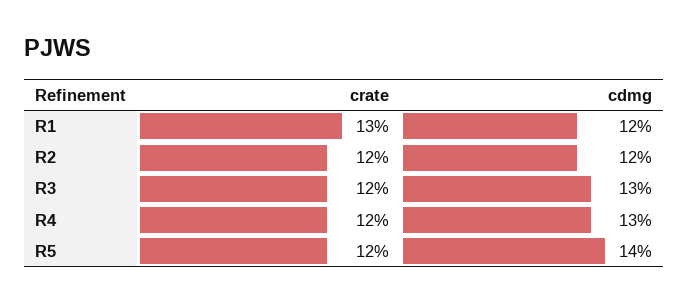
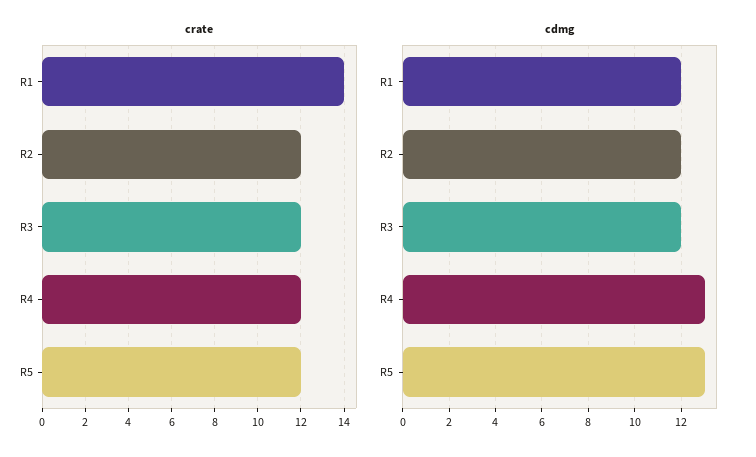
crate, R1: 13 -> 14
cdmg, R3: 13 -> 12
cdmg, R5: 14 -> 13

